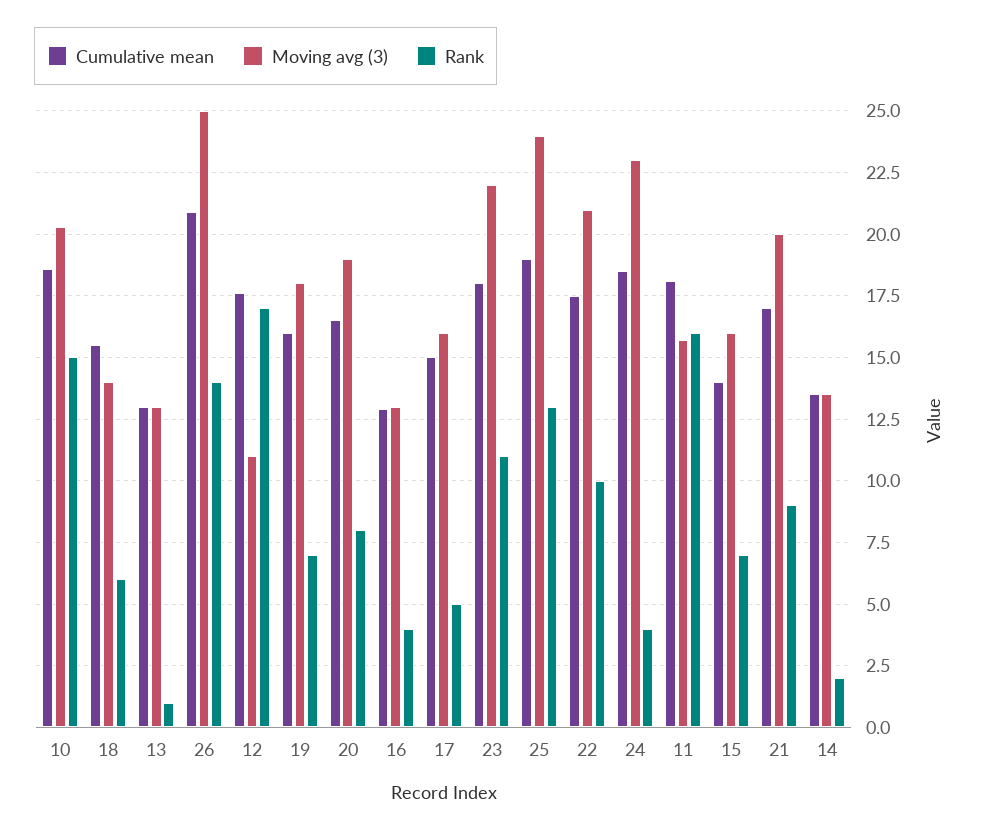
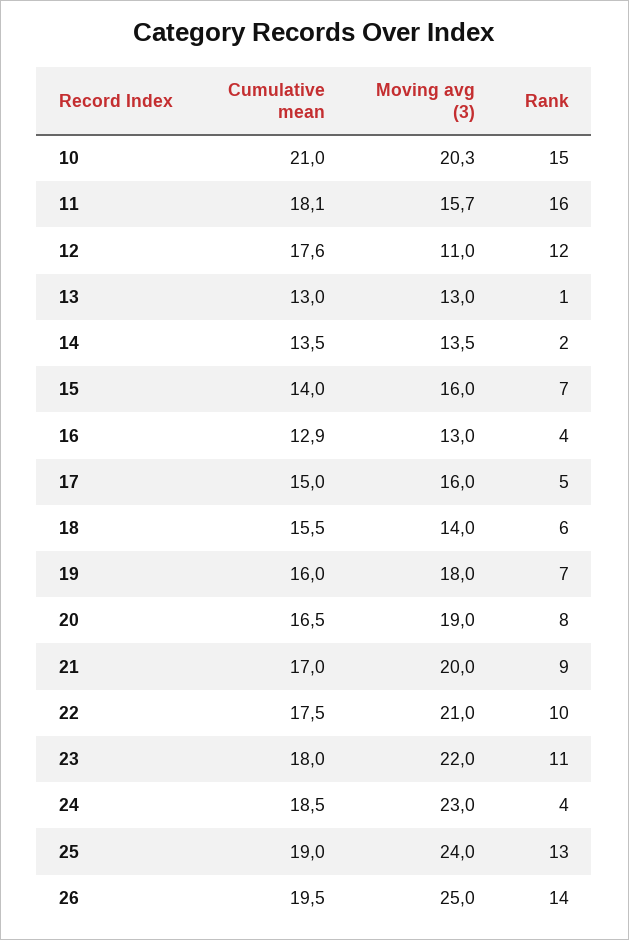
Cumulative mean, 10: 18.5 -> 21
Cumulative mean, 26: 21 -> 19.5
Rank, 12: 17 -> 12

